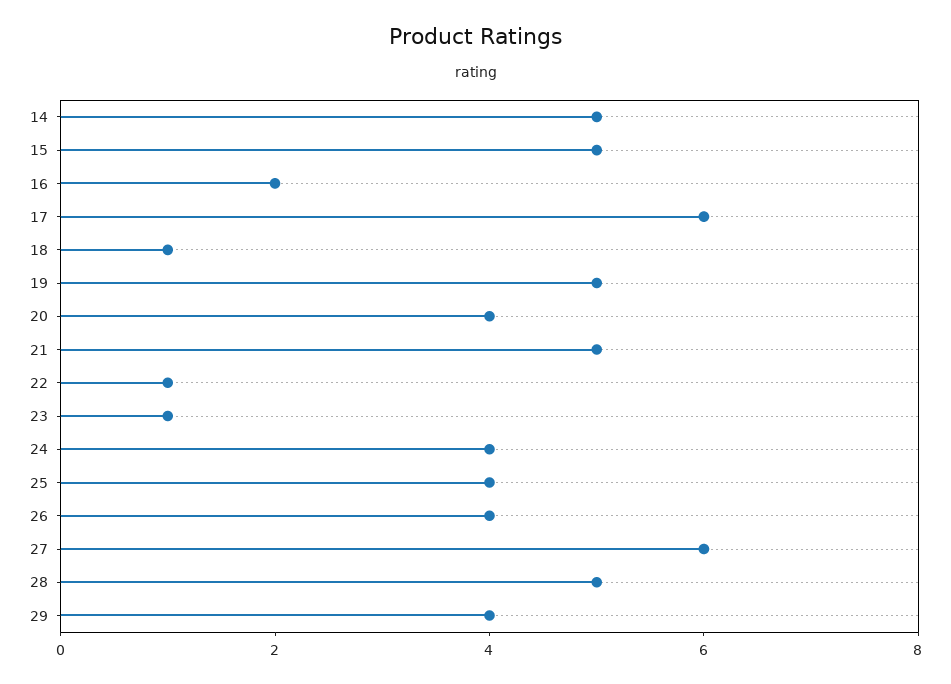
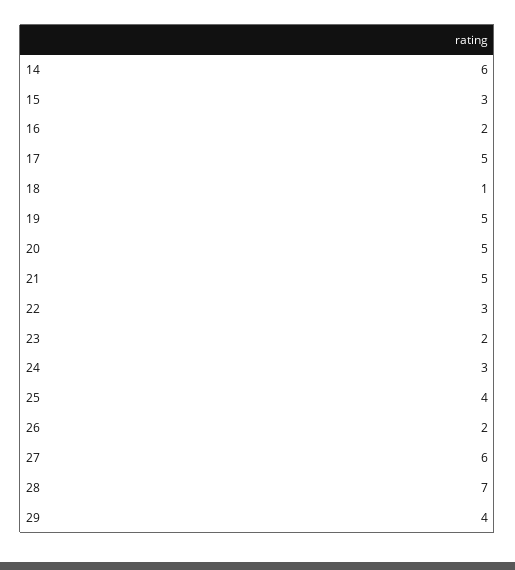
14: 5 -> 6
15: 5 -> 3
17: 6 -> 5
20: 4 -> 5
22: 1 -> 3
23: 1 -> 2
24: 4 -> 3
26: 4 -> 2
28: 5 -> 7

